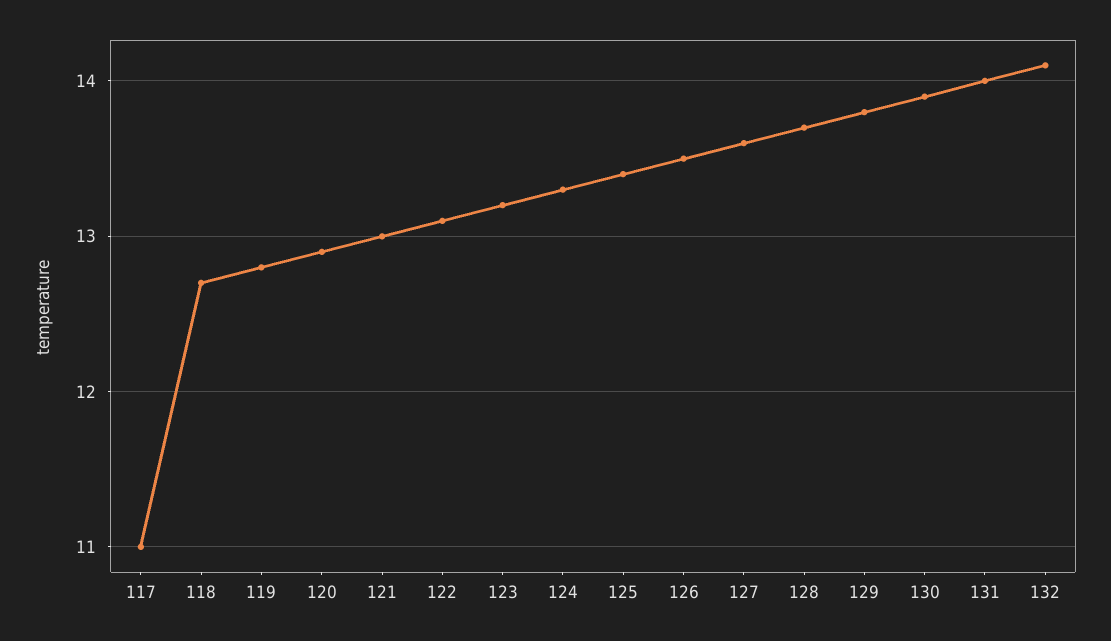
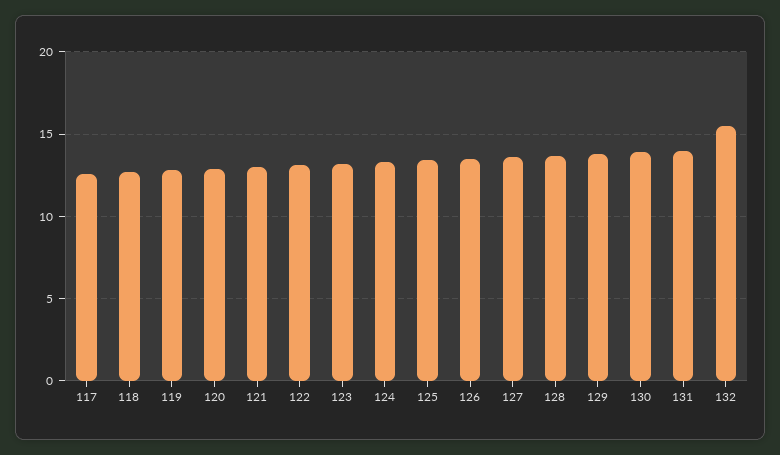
117: 11 -> 12.5
132: 14.1 -> 15.5

